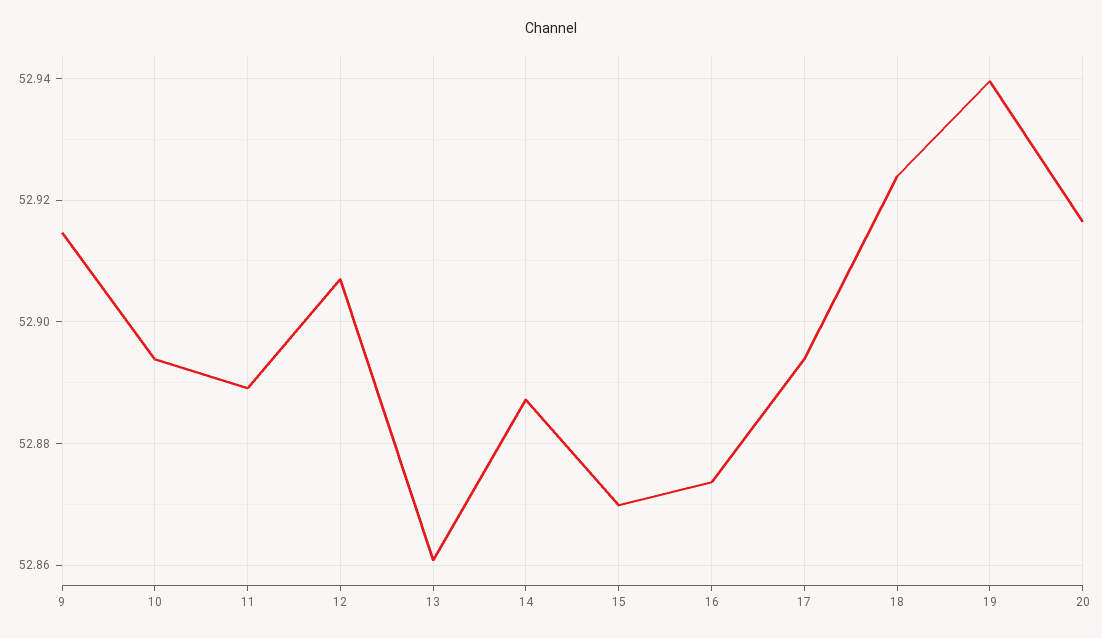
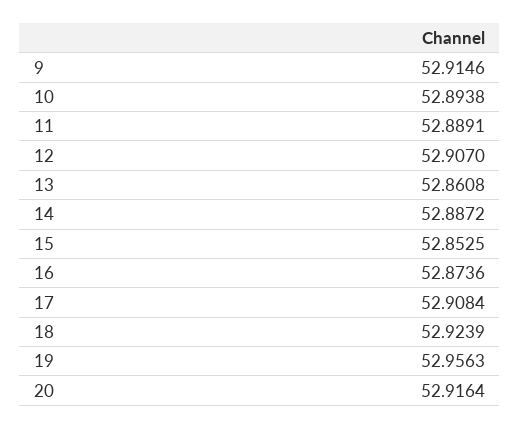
15: 52.87 -> 52.8525
17: 52.894 -> 52.9084
19: 52.94 -> 52.9563

